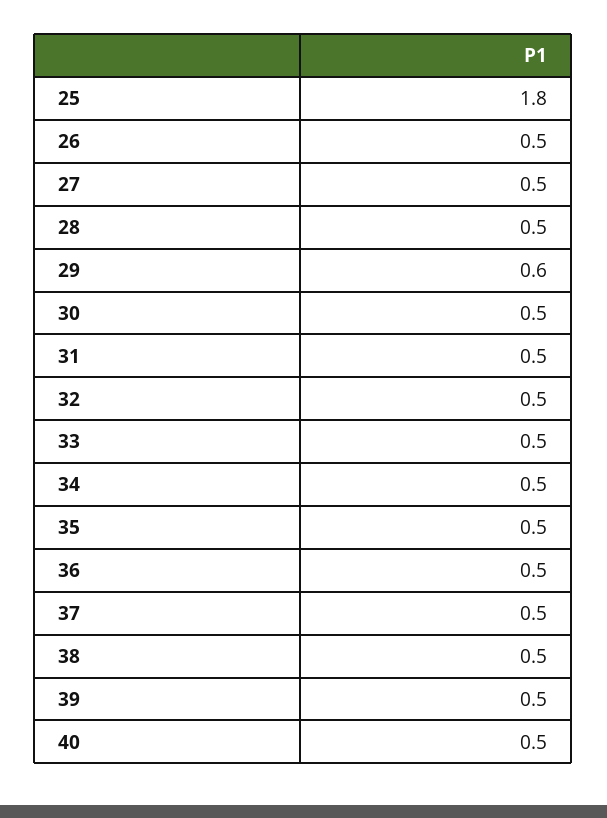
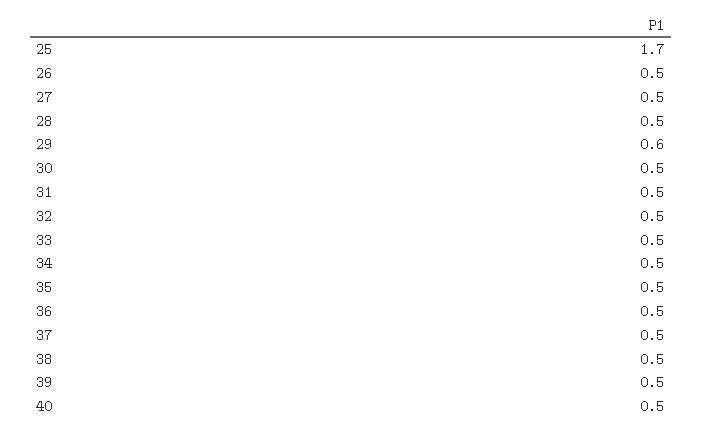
25: 1.8 -> 1.7

